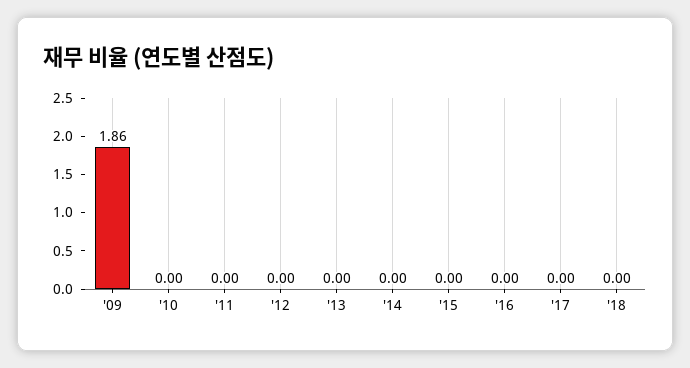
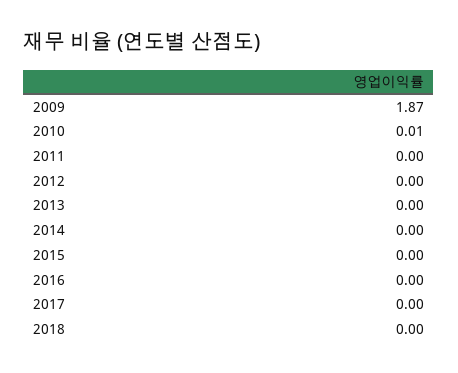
'09: 1.86 -> 1.87
'10: 0 -> 0.01

